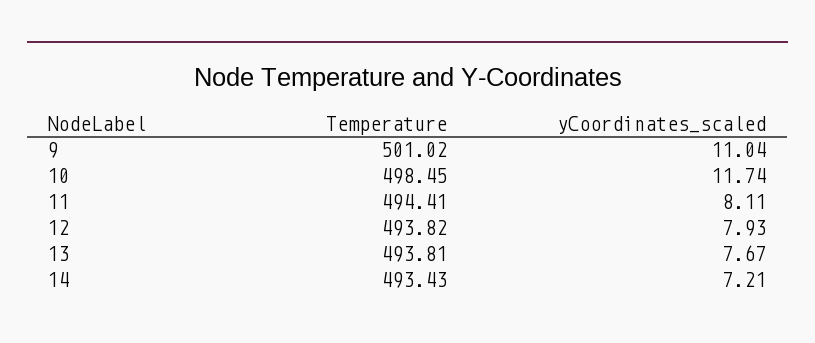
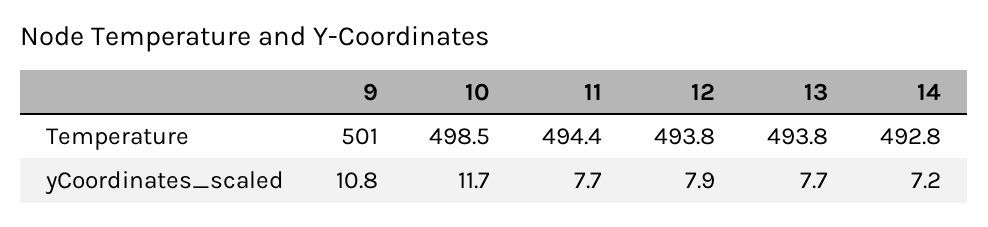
yCoordinates_scaled, 9: 11.04 -> 10.8
yCoordinates_scaled, 11: 8.11 -> 7.7
Temperature, 14: 493.43 -> 492.8

